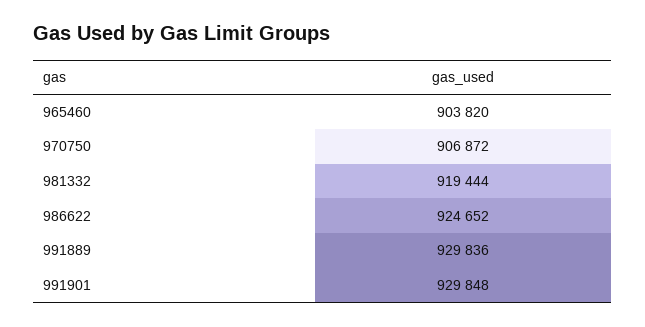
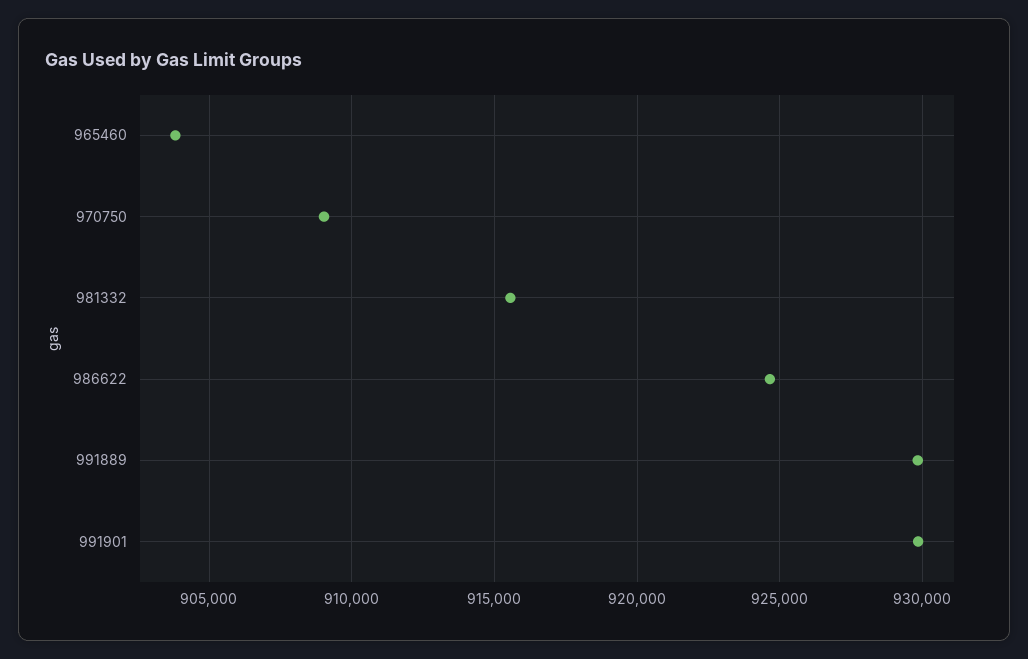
970750: 906872 -> 909000
981332: 919444 -> 915500

